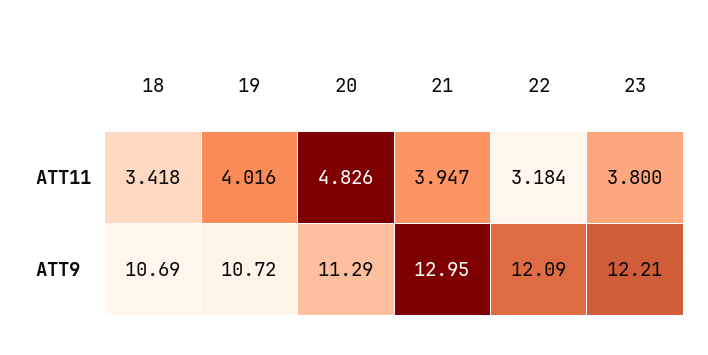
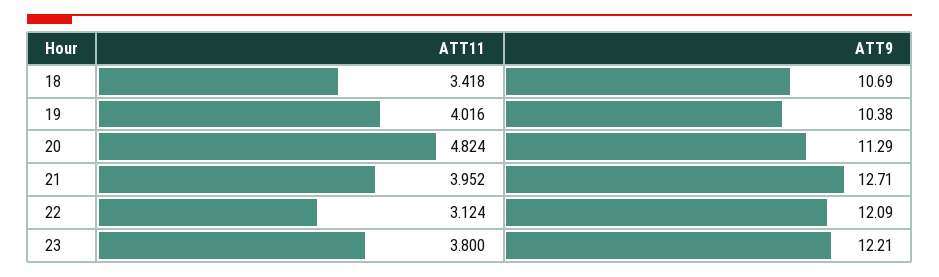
20, ATT11: 4.826 -> 4.824
21, ATT11: 3.947 -> 3.952
22, ATT11: 3.184 -> 3.124
19, ATT9: 10.72 -> 10.38
21, ATT9: 12.95 -> 12.71

